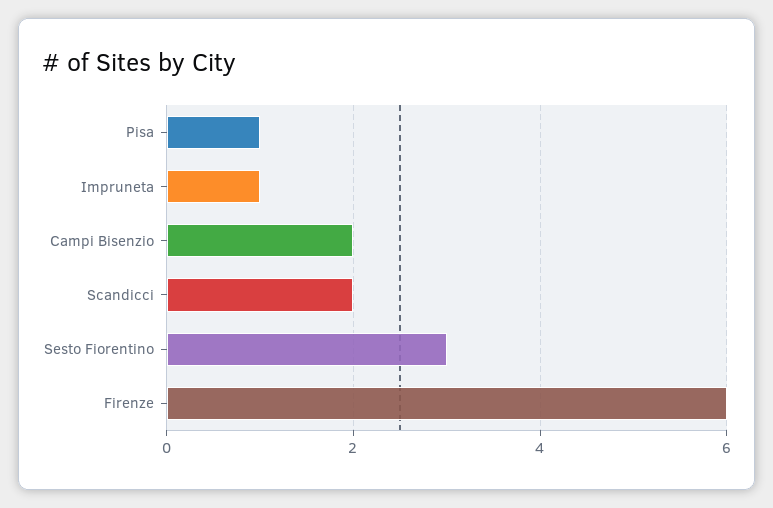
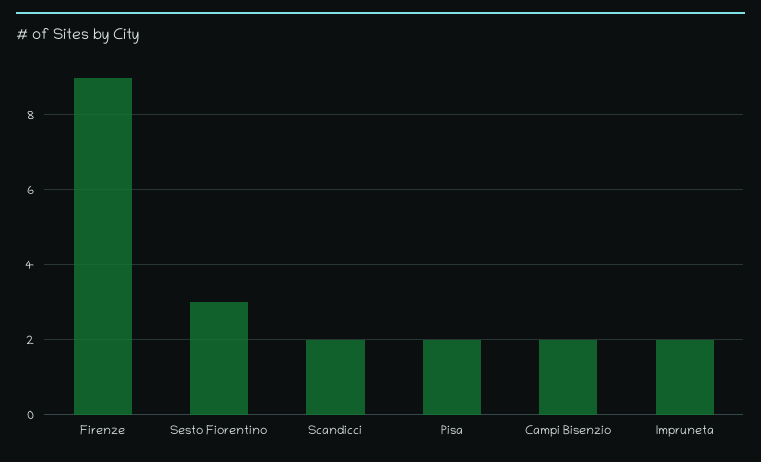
Pisa: 1 -> 2
Impruneta: 1 -> 2
Firenze: 6 -> 9

